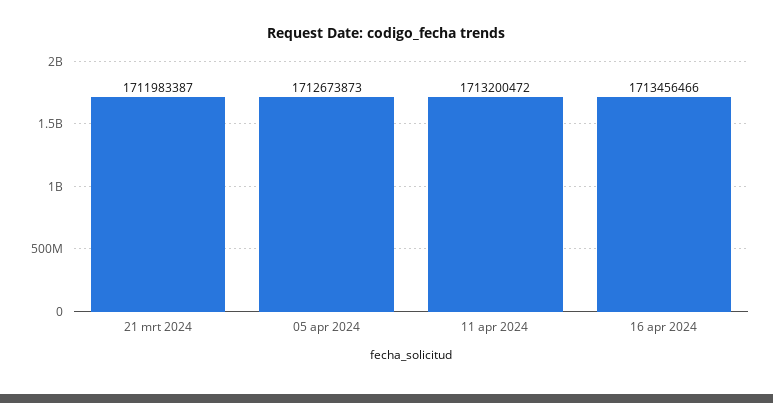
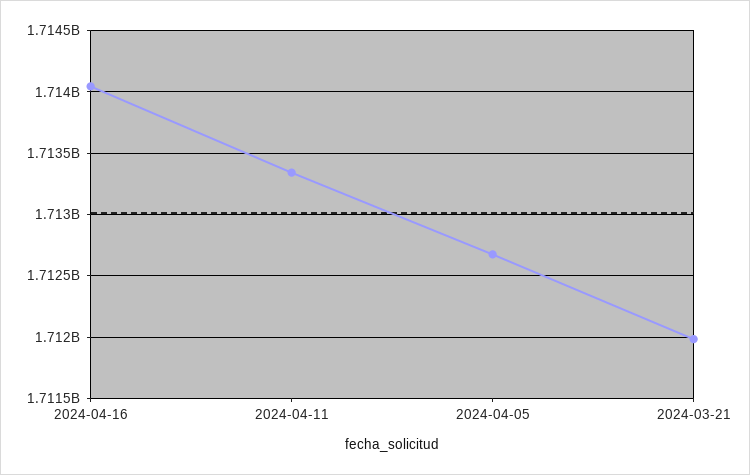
11 apr 2024: 1713200472 -> 1713350000
16 apr 2024: 1713456466 -> 1714050000

